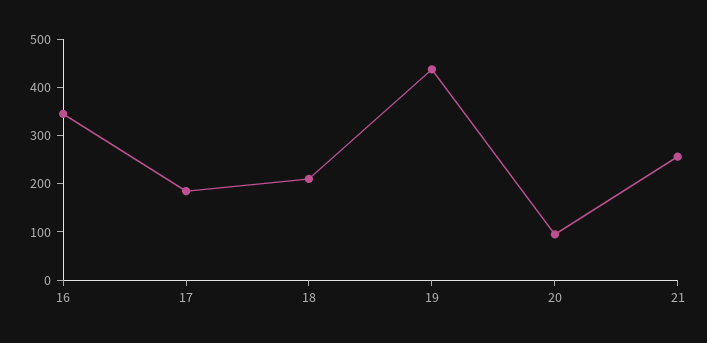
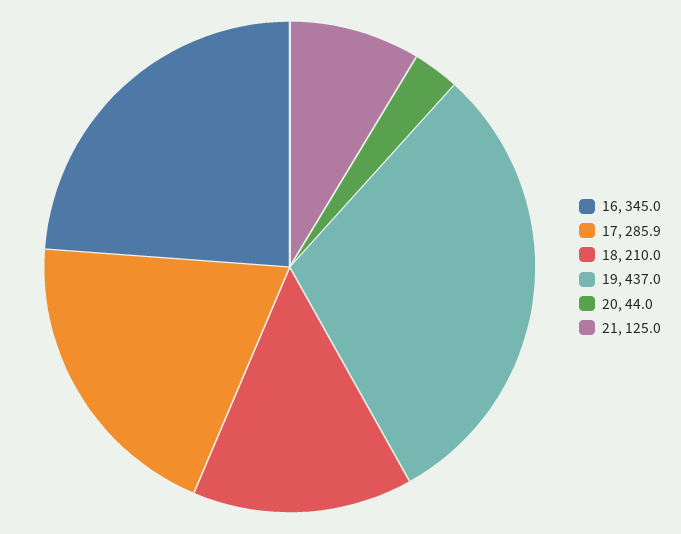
17: 180 -> 285.9
20: 100 -> 44
21: 260 -> 125

